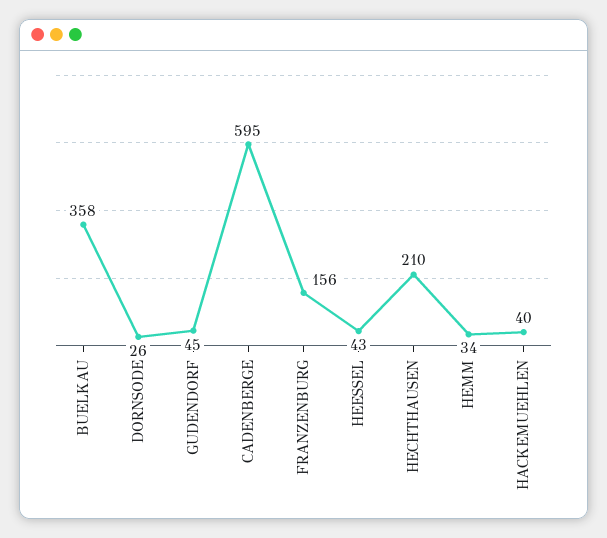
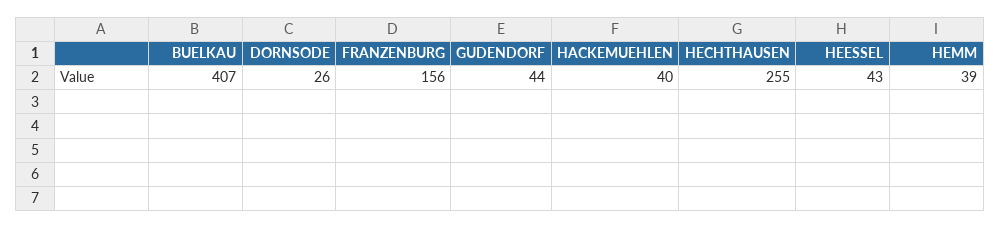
BUELKAU: 358 -> 407
GUDENDORF: 45 -> 44
CADENBERGE: 595 -> none
HECHTHAUSEN: 210 -> 255
HEMM: 34 -> 39

